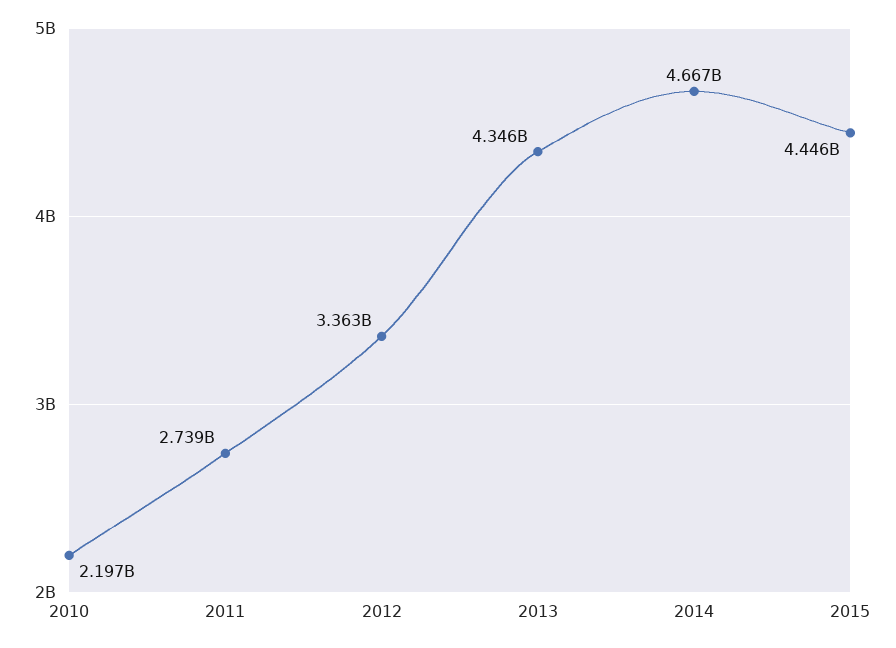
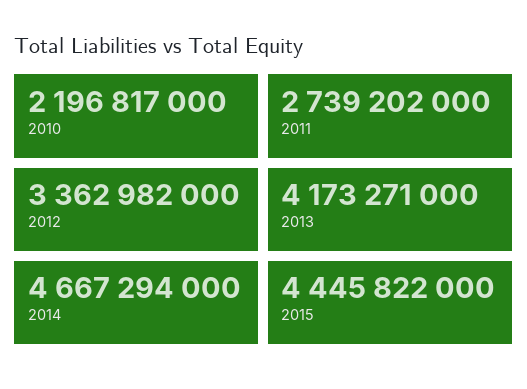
2013: 4346000000 -> 4173271000

